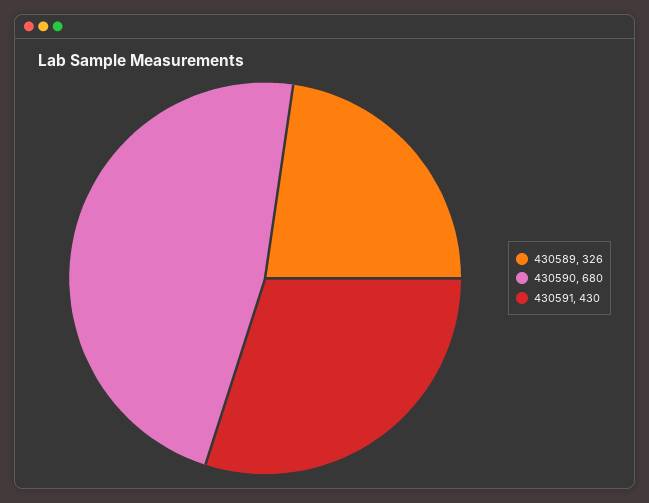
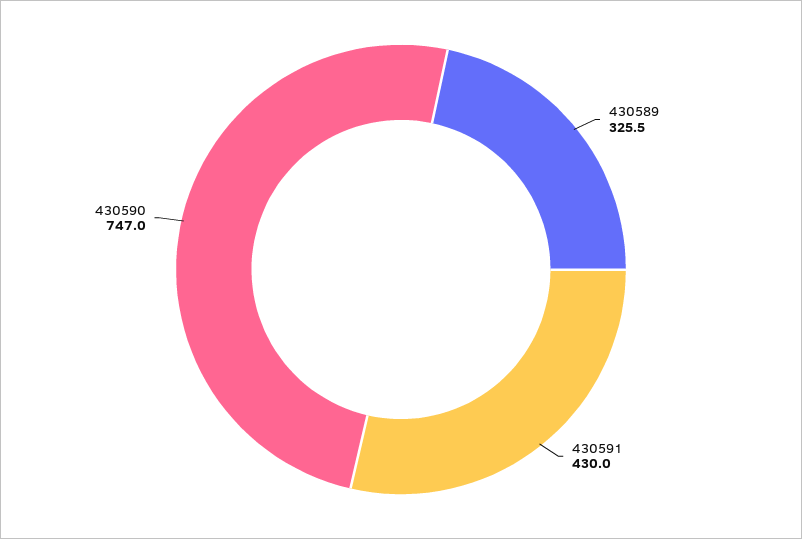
430590: 680 -> 747

